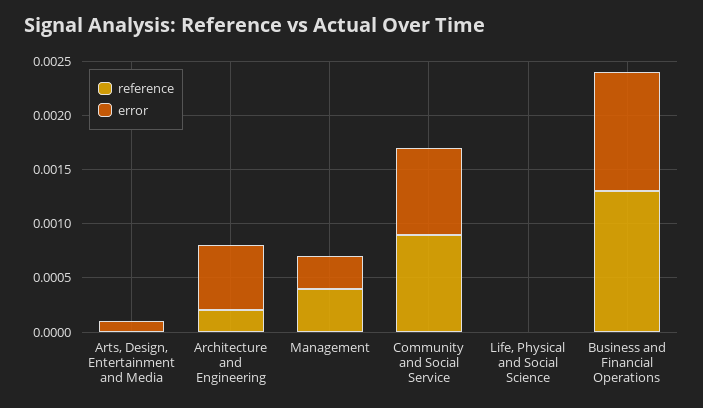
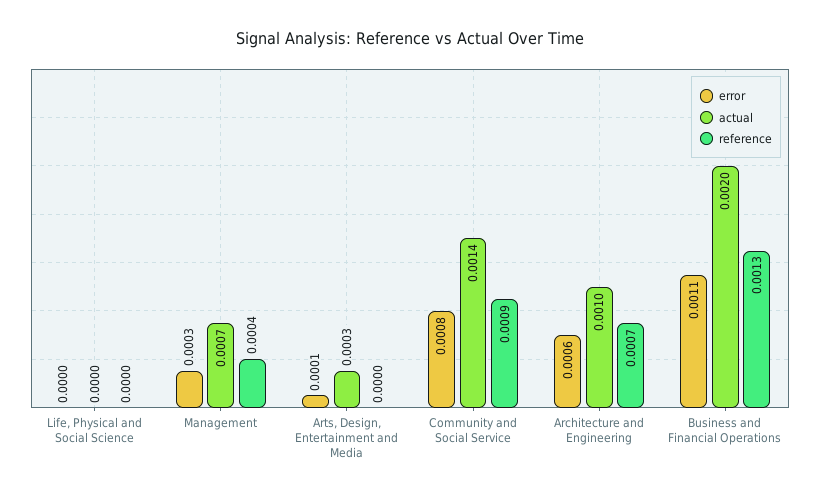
reference, Architecture and Engineering: 0.0002 -> 0.0007
actual, Life, Physical and Social Science: none -> 0
actual, Management: none -> 0.0007
actual, Arts, Design, Entertainment and Media: none -> 0.0003
actual, Community and Social Service: none -> 0.0014
actual, Architecture and Engineering: none -> 0.001
actual, Business and Financial Operations: none -> 0.002

